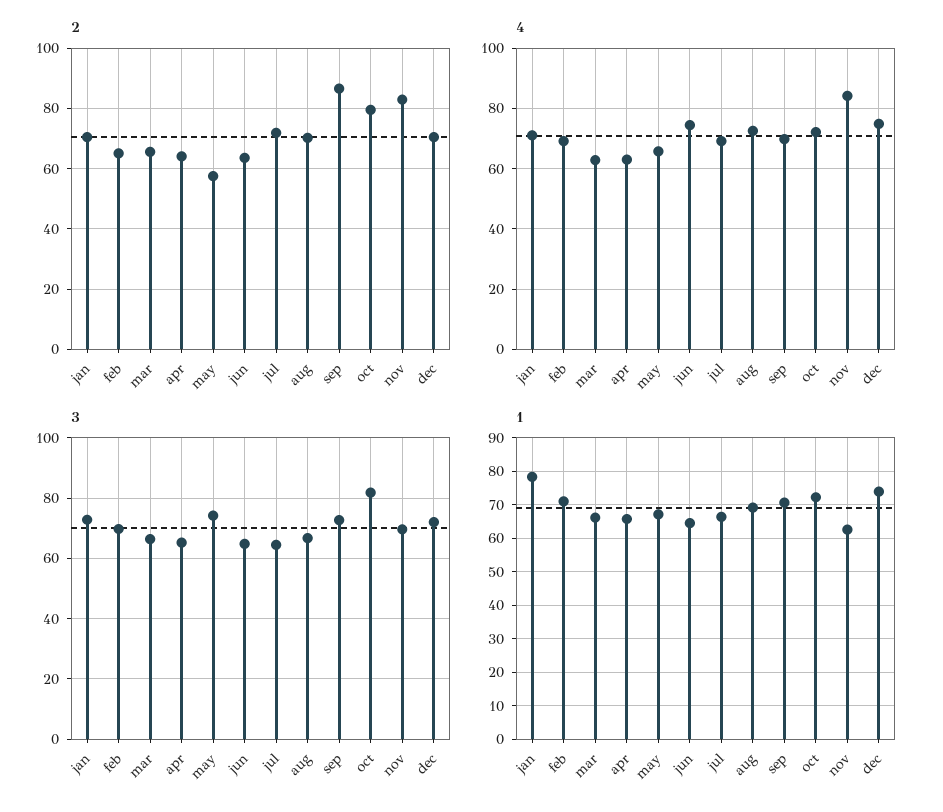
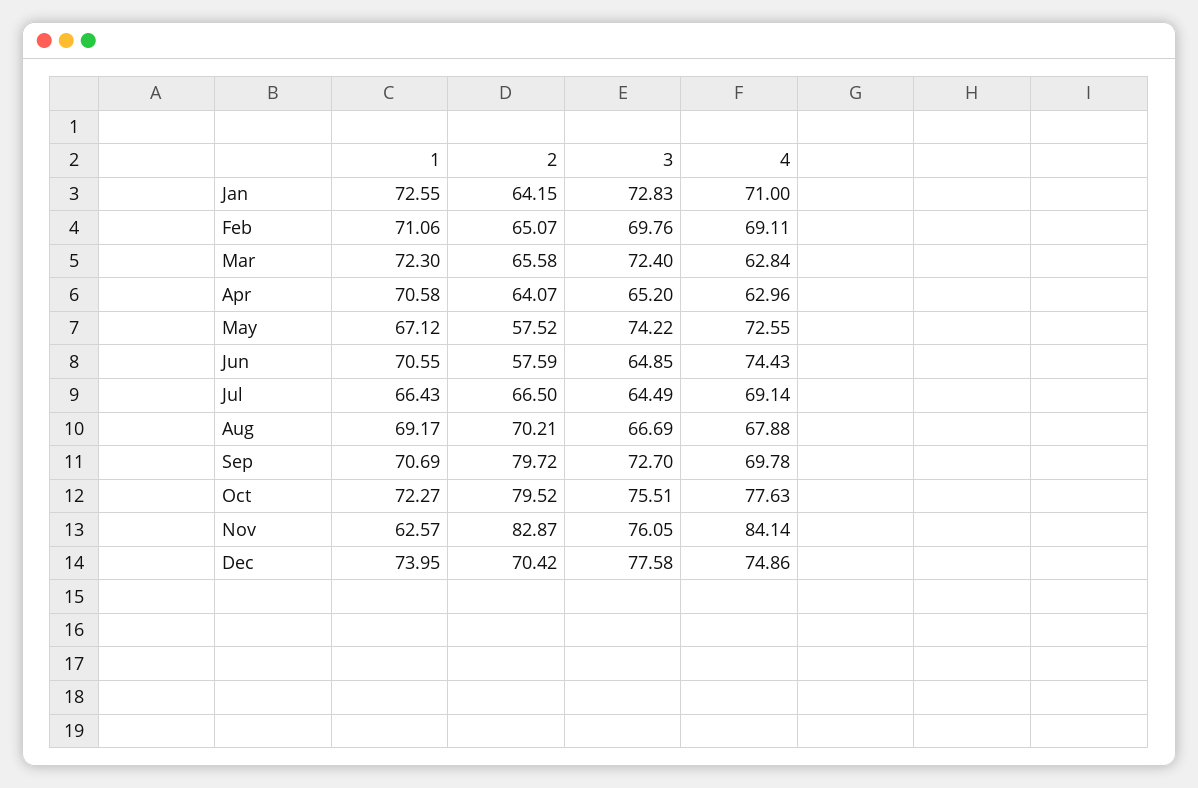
2, jan: 70 -> 64.15
2, jun: 64 -> 57.59
2, jul: 72 -> 66.5
2, sep: 86 -> 79.72
4, may: 66 -> 72.55
4, aug: 72 -> 67.88
4, oct: 72 -> 77.63
3, mar: 66 -> 72.4
3, oct: 82 -> 75.51
3, nov: 70 -> 76.05
3, dec: 72 -> 77.58
1, jan: 78 -> 72.55
1, mar: 66 -> 72.3
1, apr: 66 -> 70.58
1, jun: 64 -> 70.55

